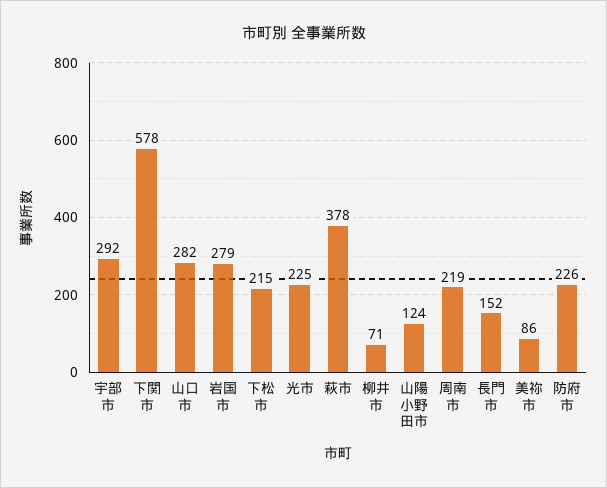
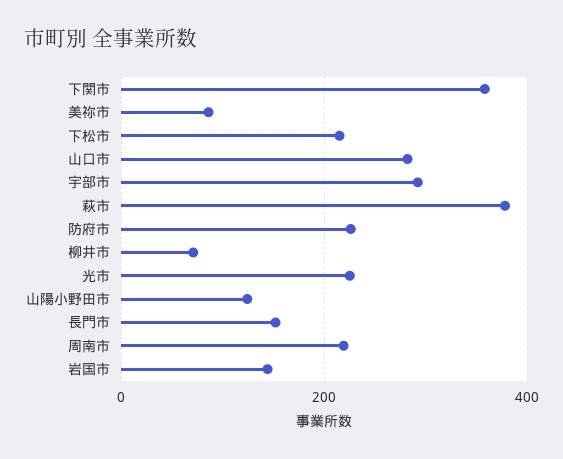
下関市: 578 -> 360
岩国市: 279 -> 140

